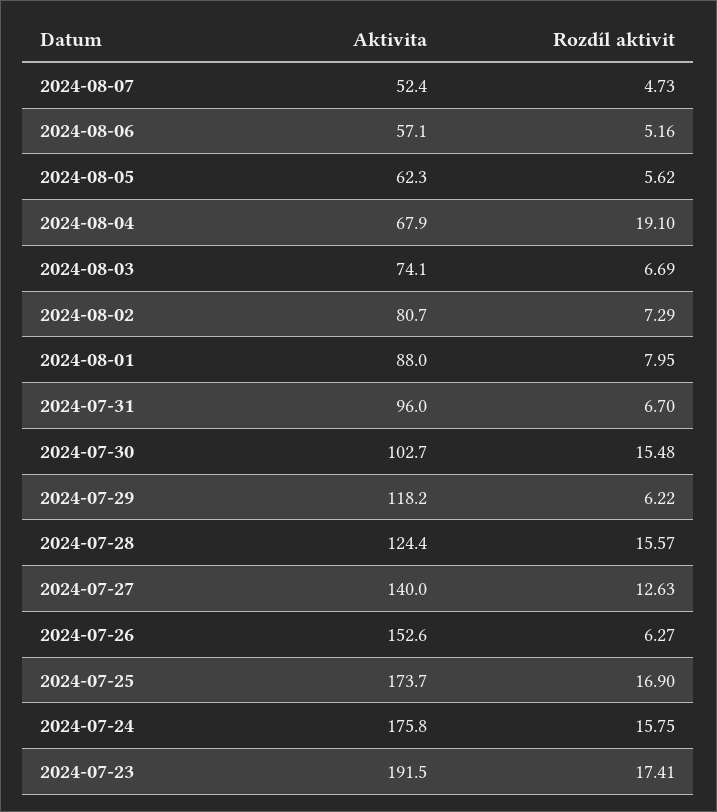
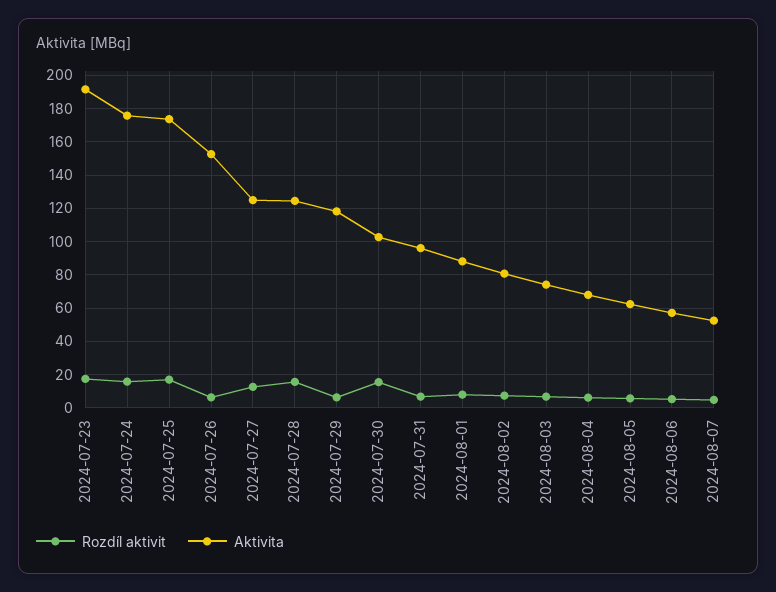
Rozdíl aktivit, 2024-08-04: 19.1 -> 5
Aktivita, 2024-07-27: 140 -> 125

